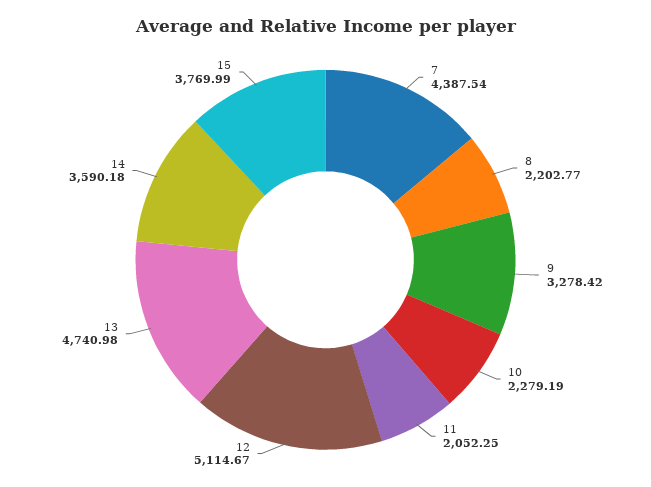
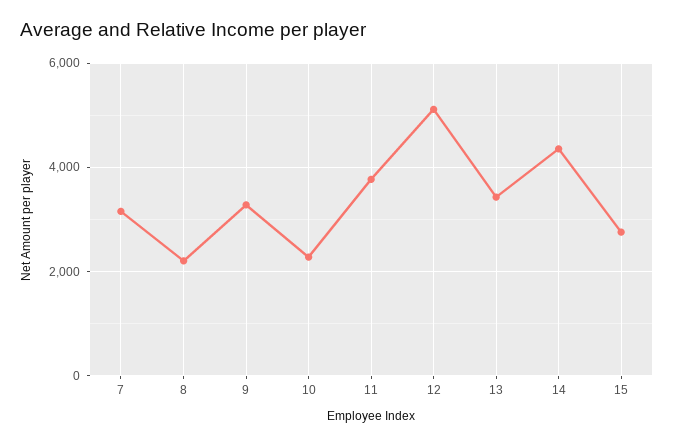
7: 4387.54 -> 3200
11: 2052.25 -> 3800
13: 4740.98 -> 3400
14: 3590.18 -> 4400
15: 3769.99 -> 2800

